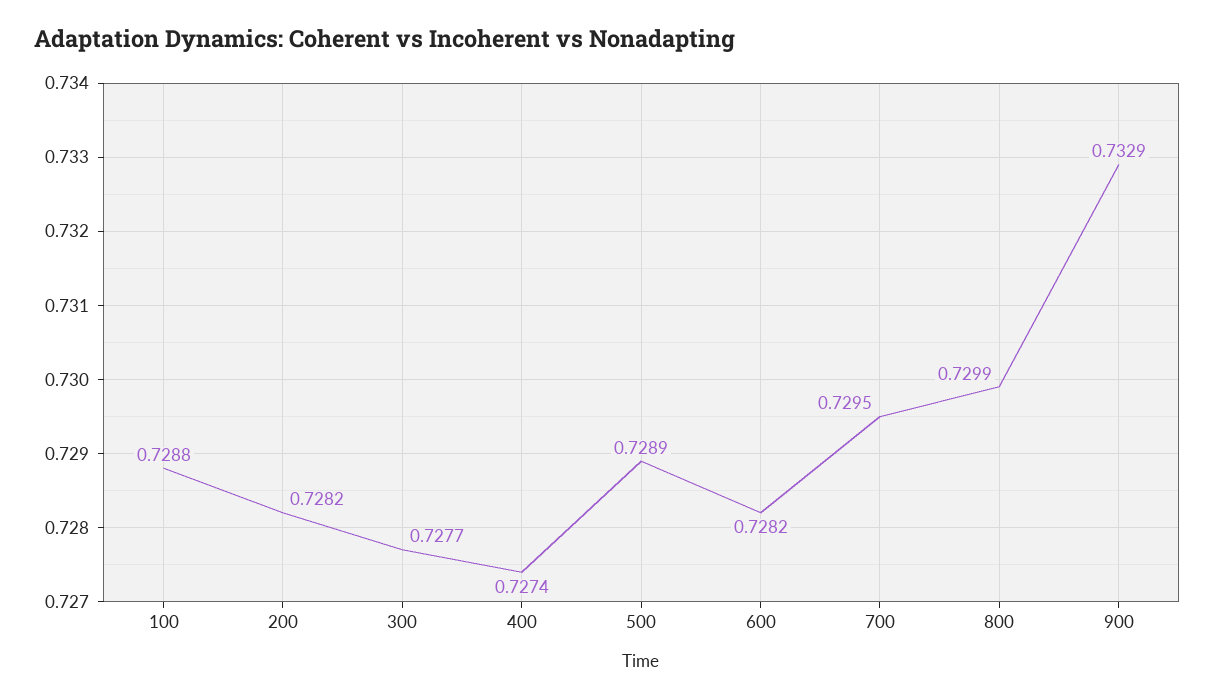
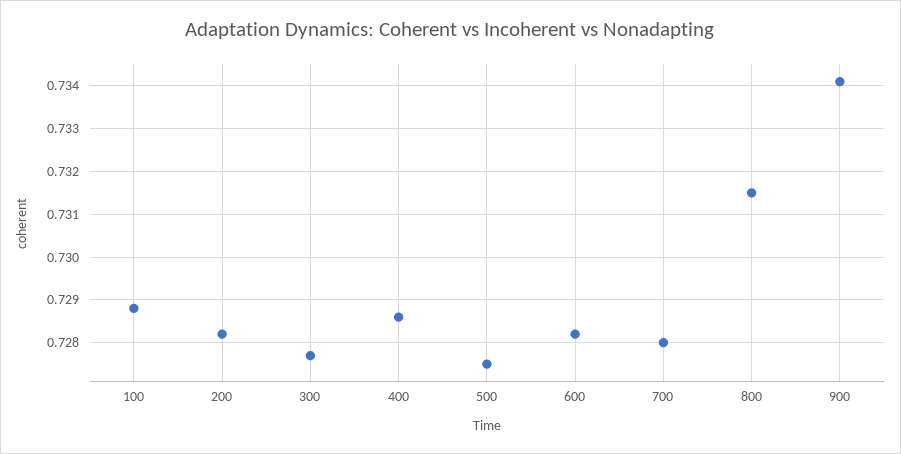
400: 0.7274 -> 0.7285
500: 0.7289 -> 0.7275
700: 0.7295 -> 0.728
800: 0.7299 -> 0.7315
900: 0.7329 -> 0.734

